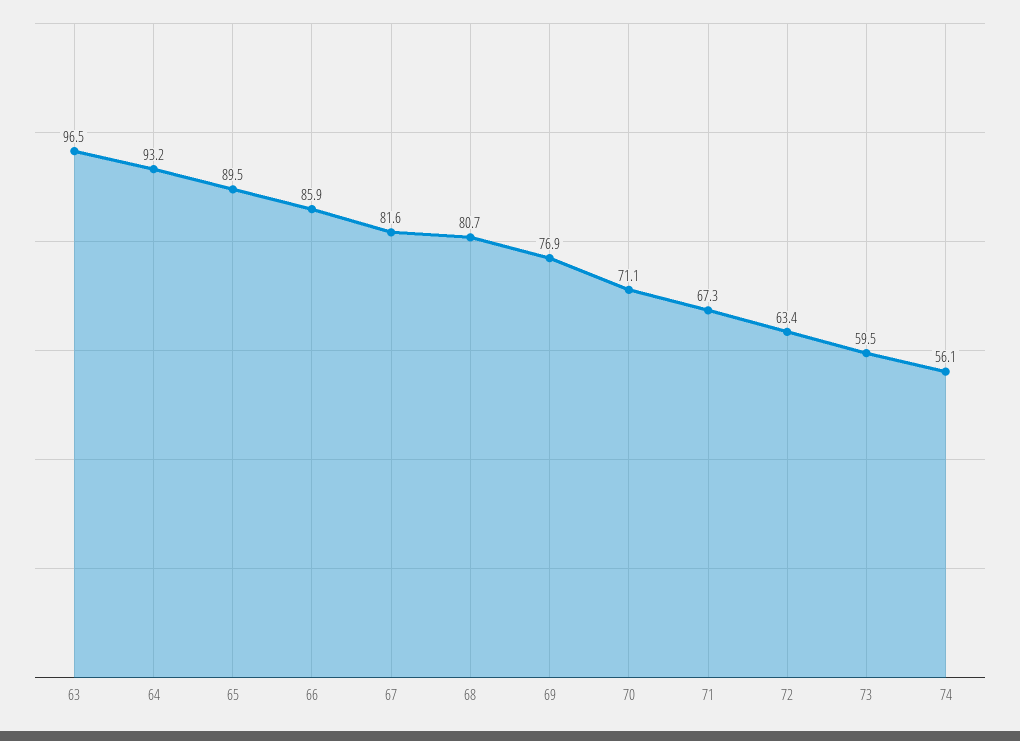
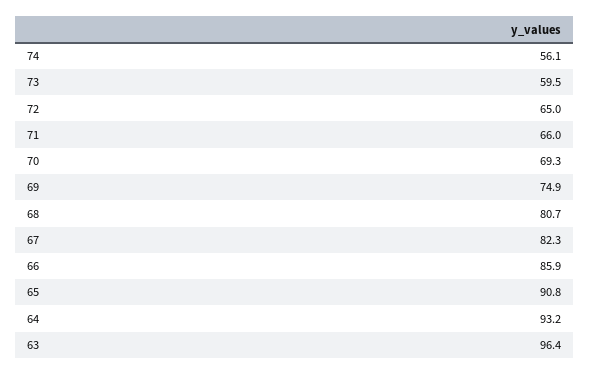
63: 96.5 -> 96.4
65: 89.5 -> 90.8
67: 81.6 -> 82.3
69: 76.9 -> 74.9
70: 71.1 -> 69.3
71: 67.3 -> 66
72: 63.4 -> 65

